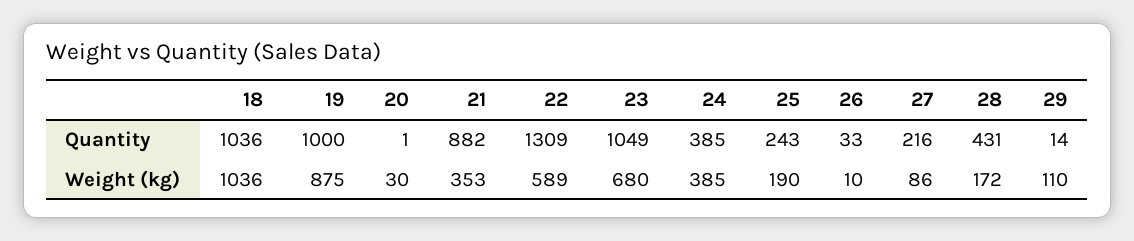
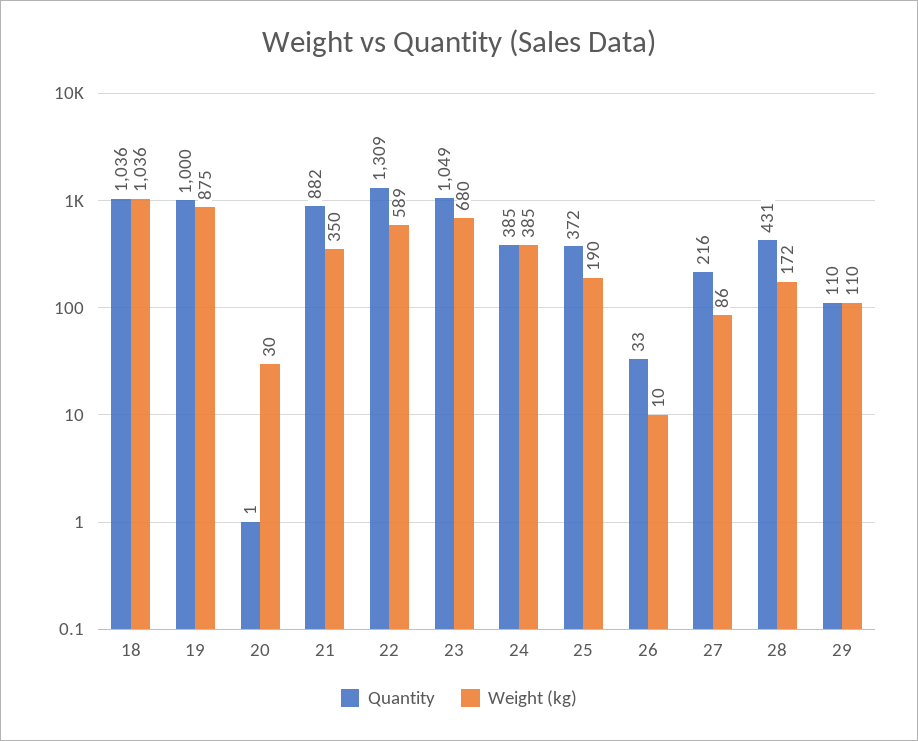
Quantity, 25: 243 -> 372
Quantity, 29: 14 -> 110
Weight (kg), 21: 353 -> 350

